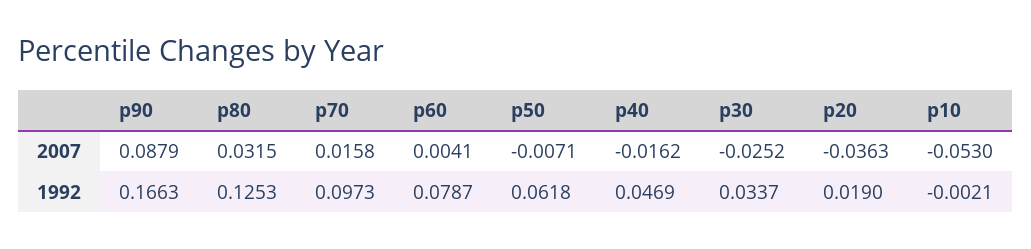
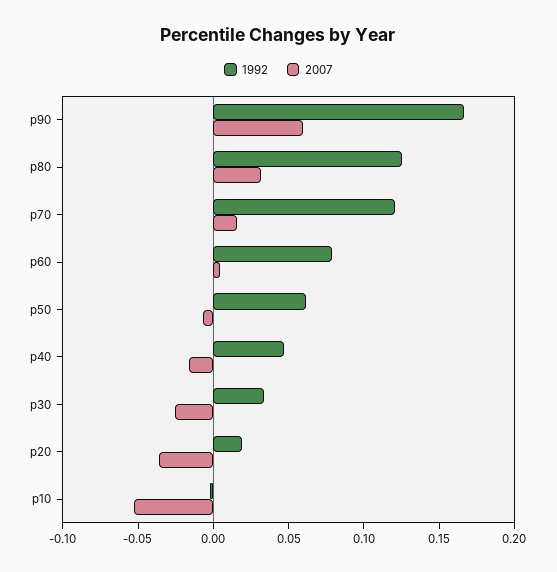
2007, p90: 0.0879 -> 0.06
1992, p70: 0.0973 -> 0.12

